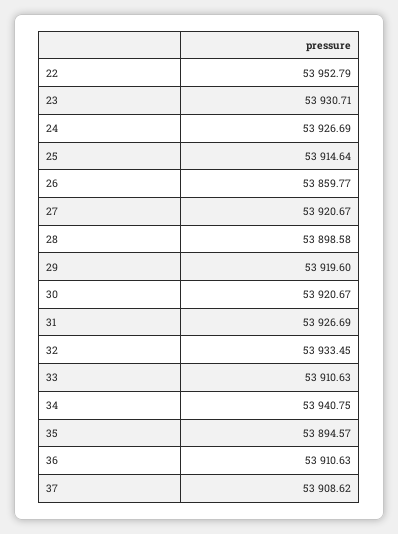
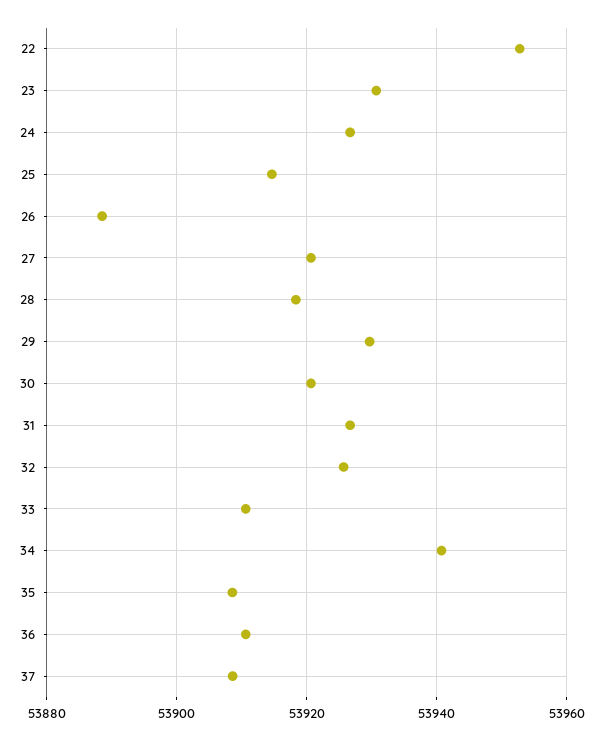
26: 53859.77 -> 53888
28: 53898.58 -> 53918
29: 53919.6 -> 53930
32: 53933.45 -> 53926
35: 53894.57 -> 53908

